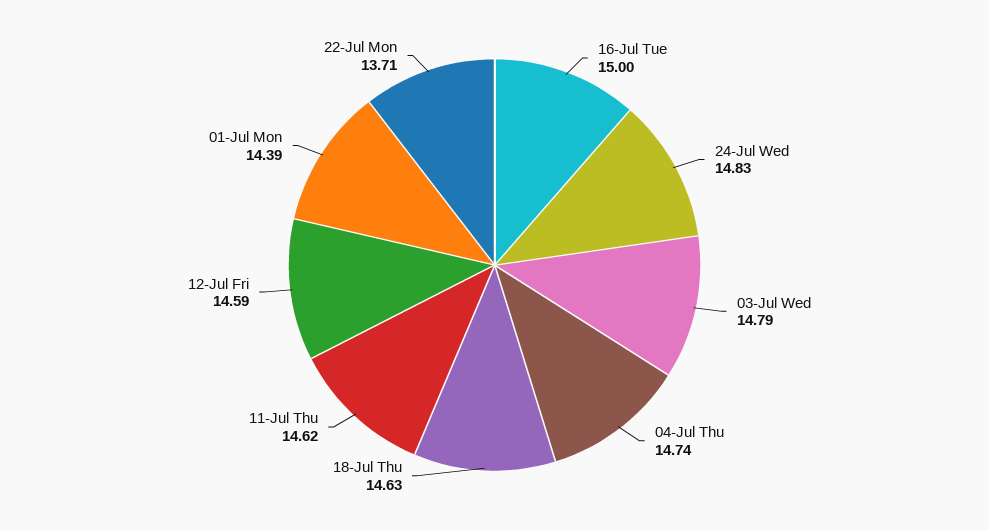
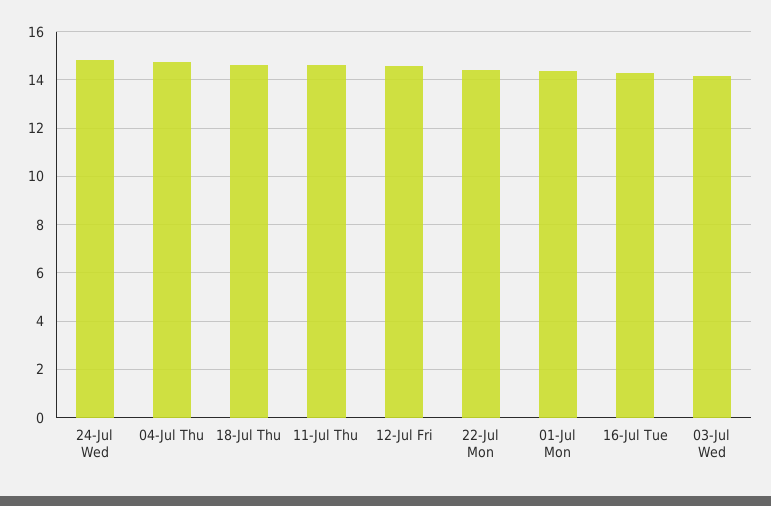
16-Jul Tue: 15 -> 14.25
03-Jul Wed: 14.79 -> 14.25
22-Jul Mon: 13.71 -> 14.5

